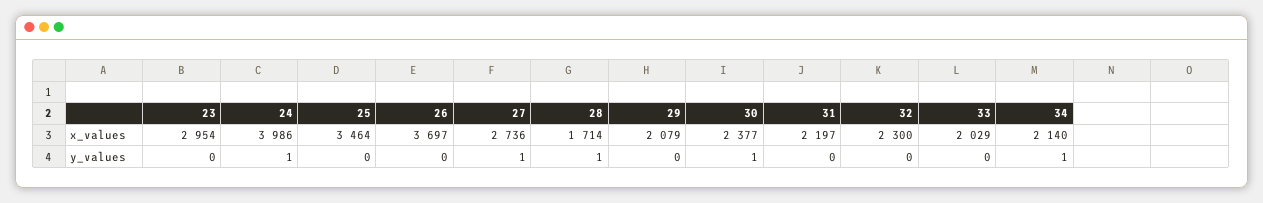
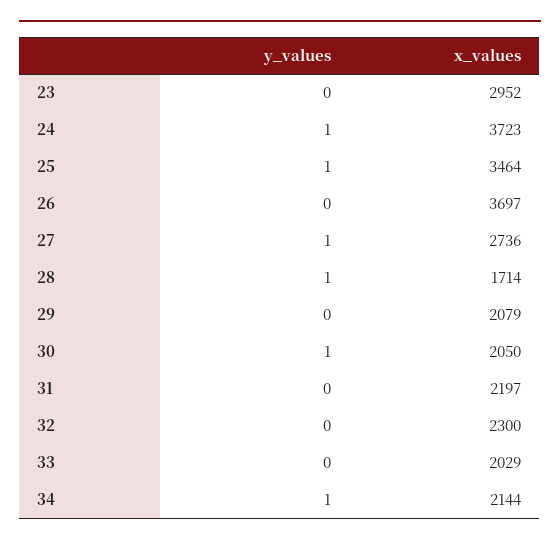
23, x_values: 2954 -> 2952
24, x_values: 3986 -> 3723
30, x_values: 2377 -> 2050
34, x_values: 2140 -> 2144
25, y_values: 0 -> 1

